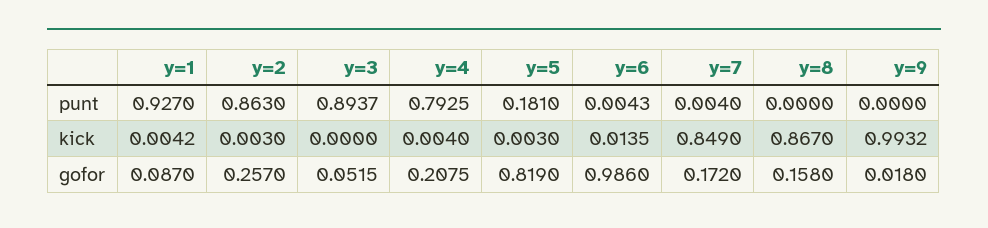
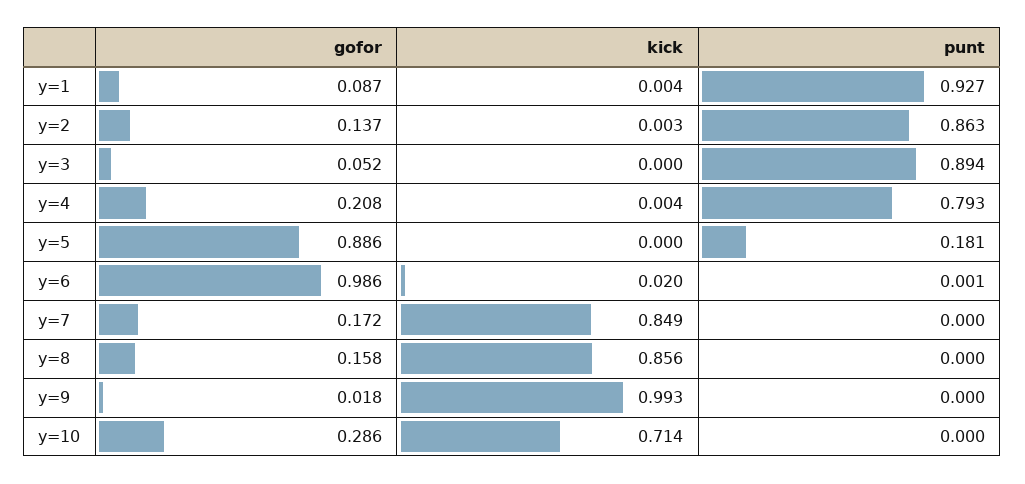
y=6, punt: 0.0043 -> 0.001
y=7, punt: 0.004 -> 0
y=5, kick: 0.003 -> 0
y=6, kick: 0.0135 -> 0.02
y=8, kick: 0.867 -> 0.856
y=2, gofor: 0.257 -> 0.137
y=5, gofor: 0.819 -> 0.886
y=10, gofor: none -> 0.286
y=10, kick: none -> 0.714
y=10, punt: none -> 0

